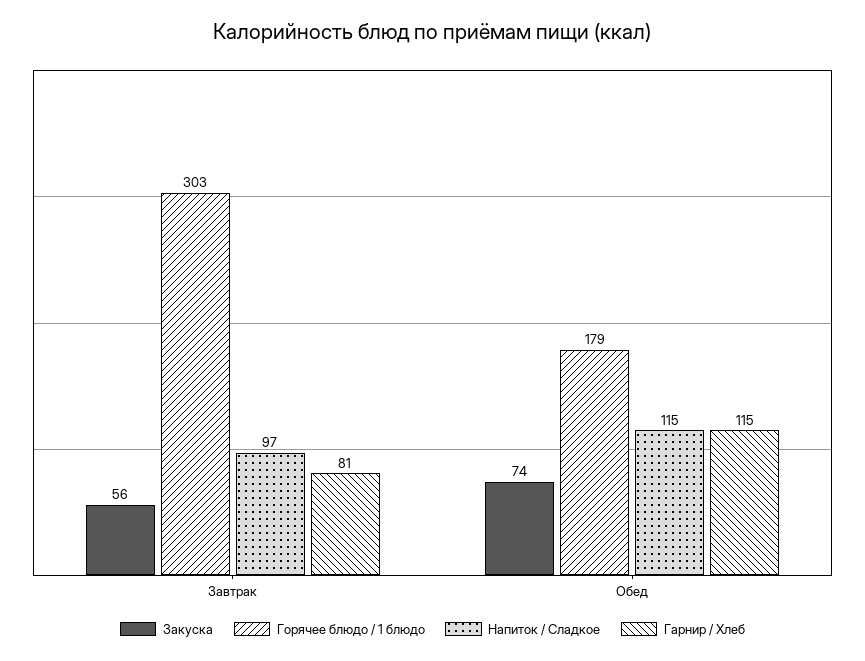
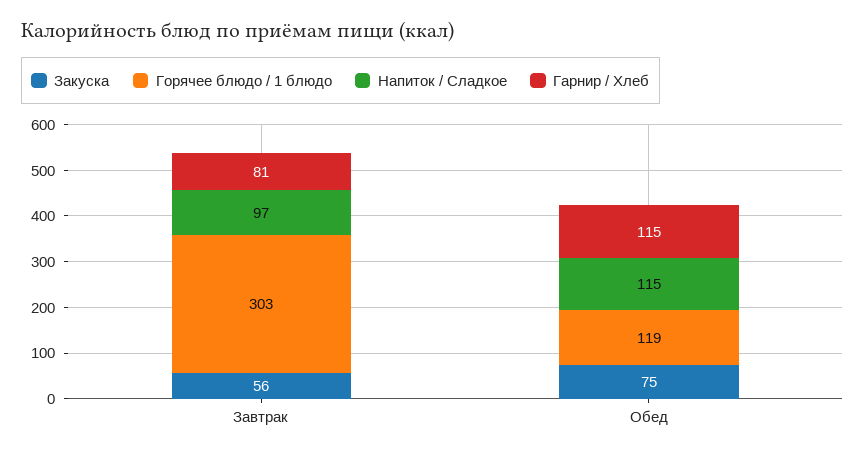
Закуска, Обед: 74 -> 75
Горячее блюдо / 1 блюдо, Обед: 179 -> 119

